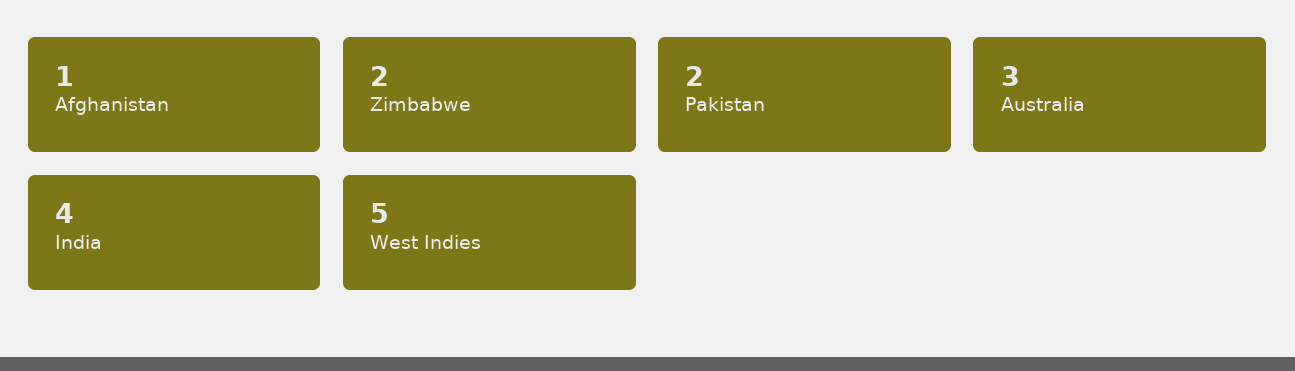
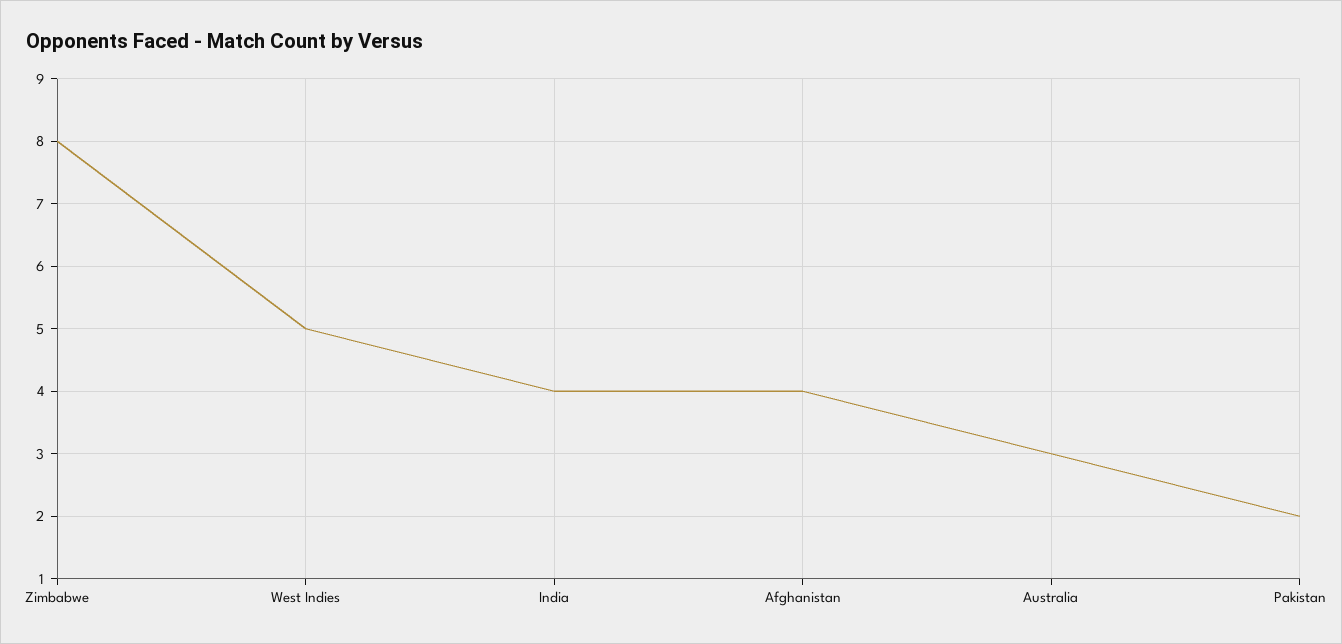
Afghanistan: 1 -> 4
Zimbabwe: 2 -> 8

